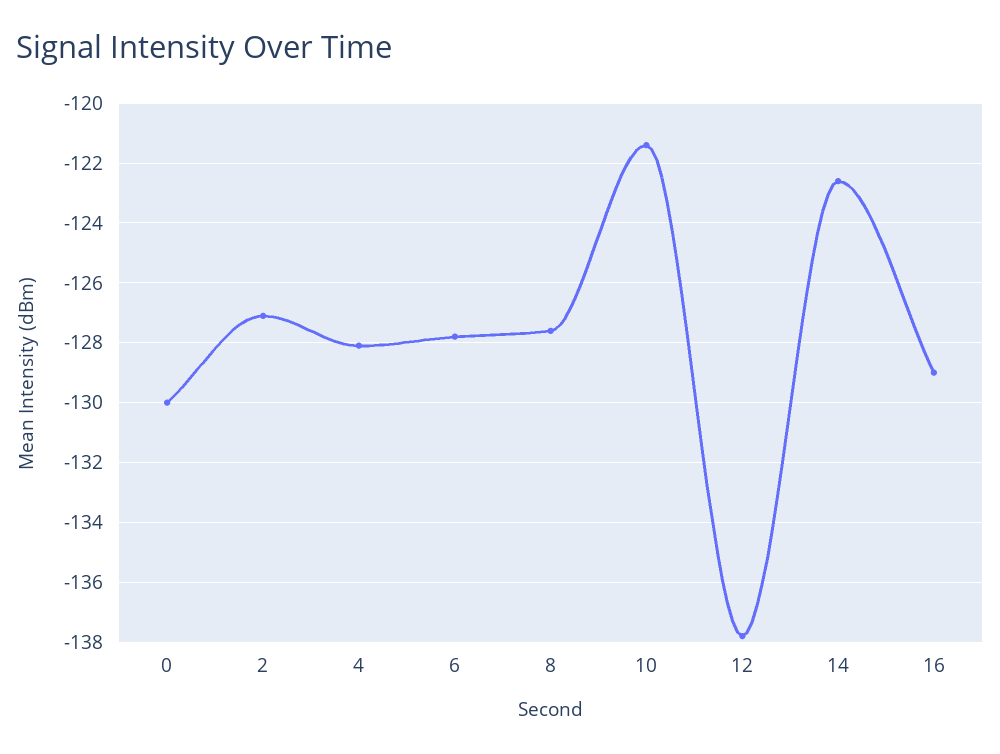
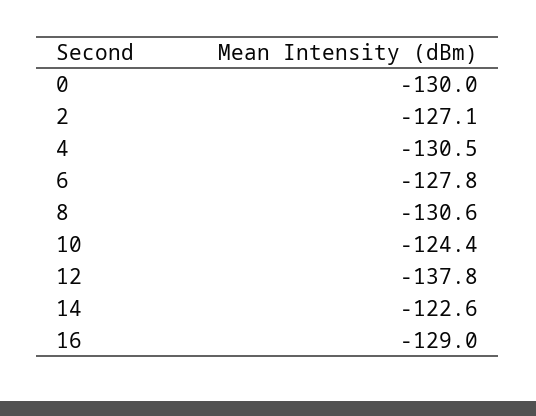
4: -128 -> -130.5
8: -127.5 -> -130.6
10: -121.5 -> -124.4

